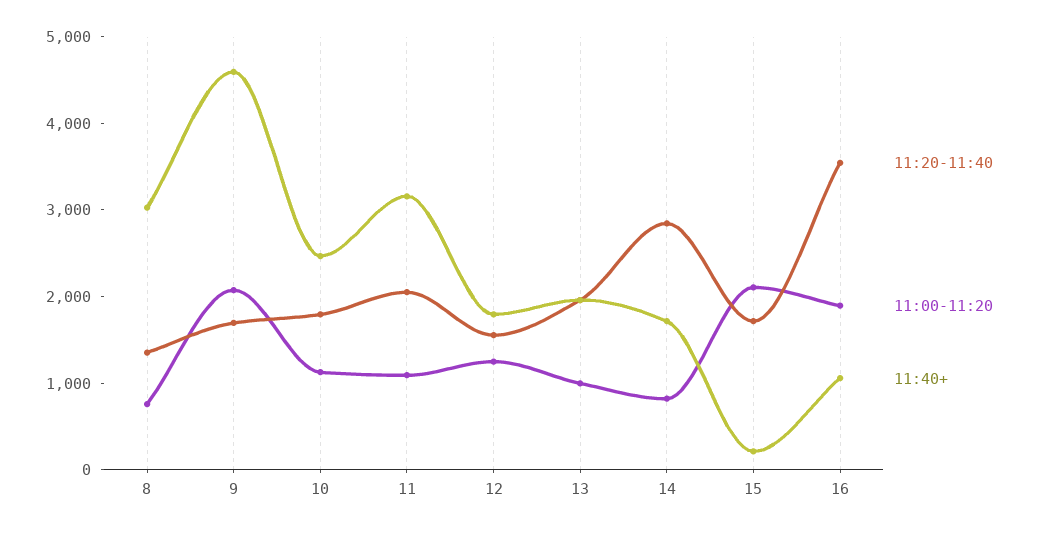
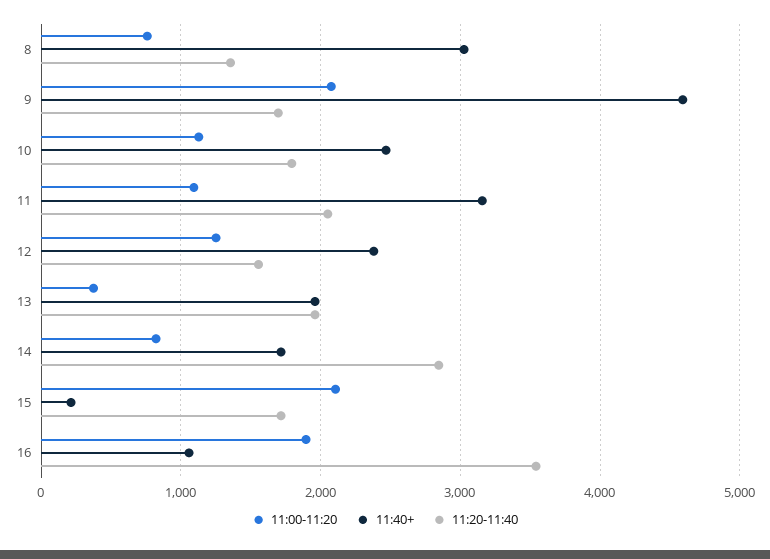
11:40+, 12: 1800 -> 2400
11:00-11:20, 13: 1000 -> 400

